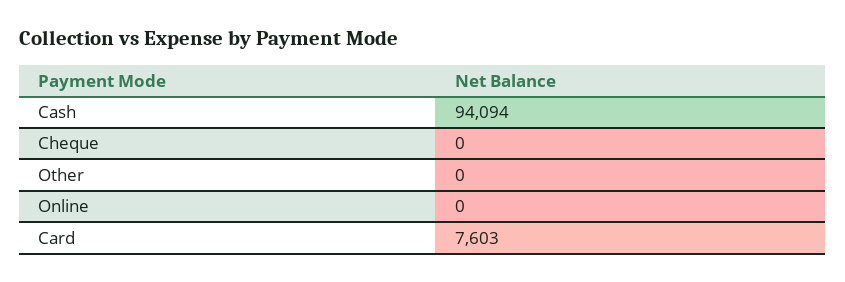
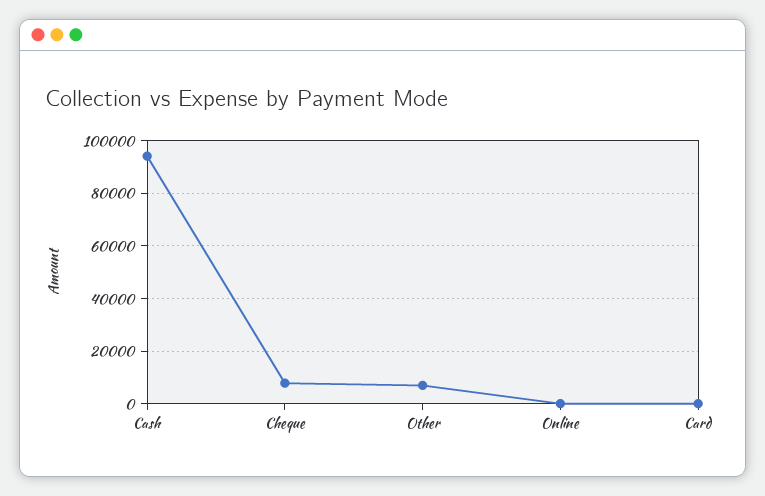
Cheque: 0 -> 7500
Other: 0 -> 7500
Card: 7603 -> 0

